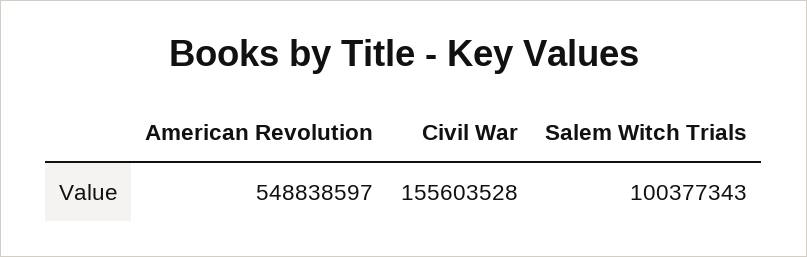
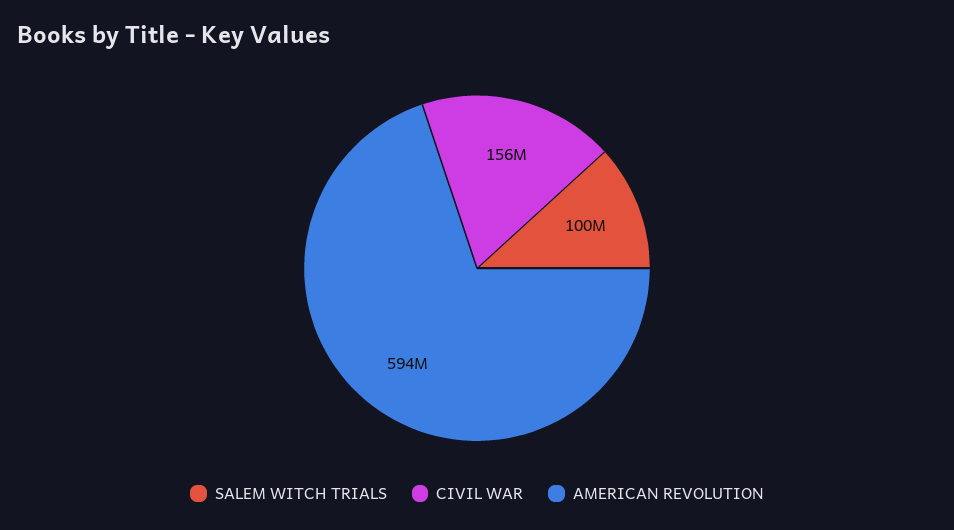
American Revolution: 548838597 -> 594000000

